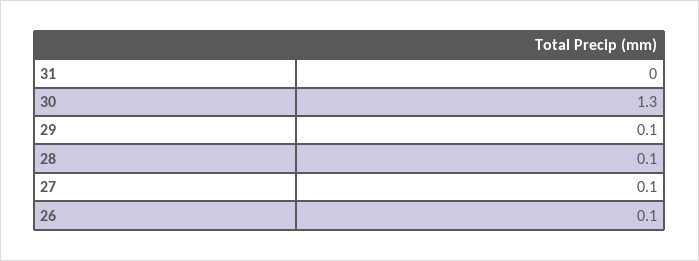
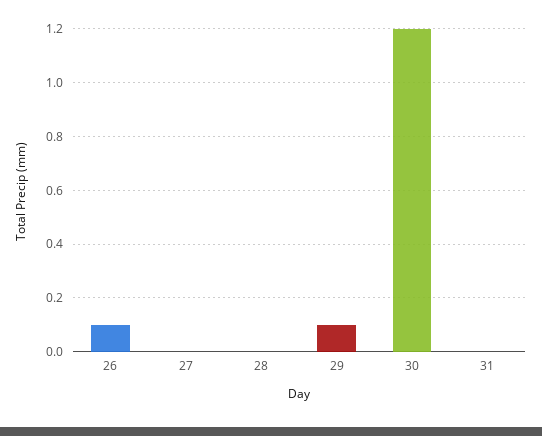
30: 1.3 -> 1.2
28: 0.1 -> 0
27: 0.1 -> 0

